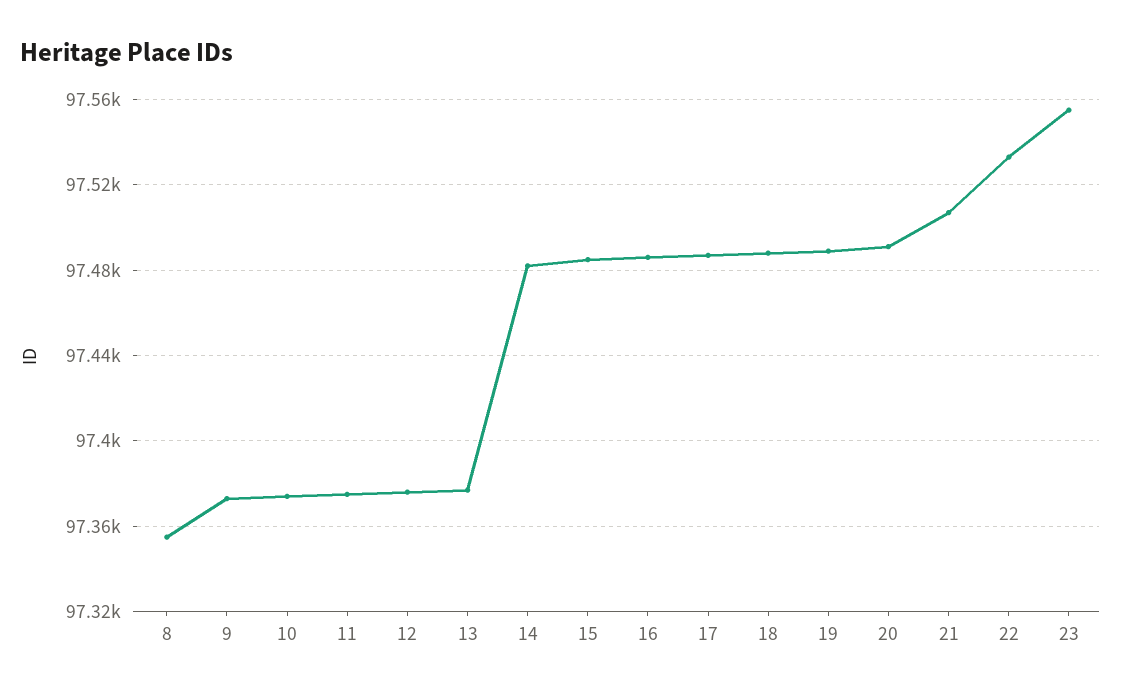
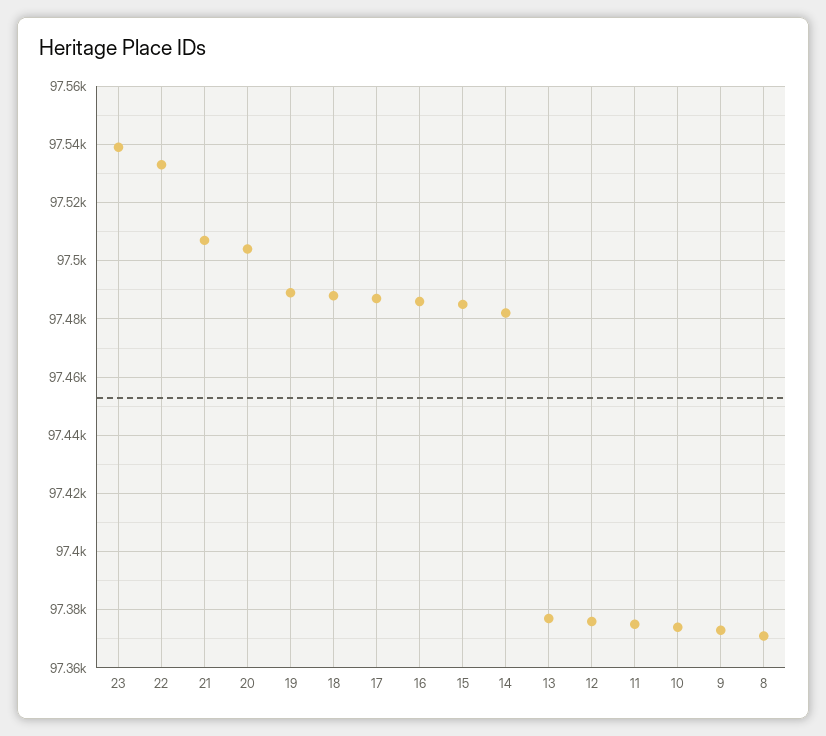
8: 97355 -> 97370
20: 97490 -> 97505
23: 97555 -> 97540

